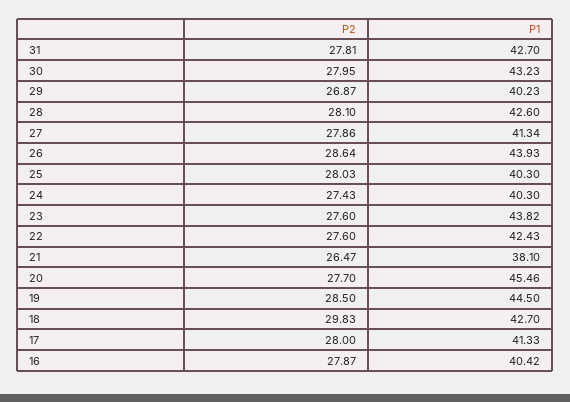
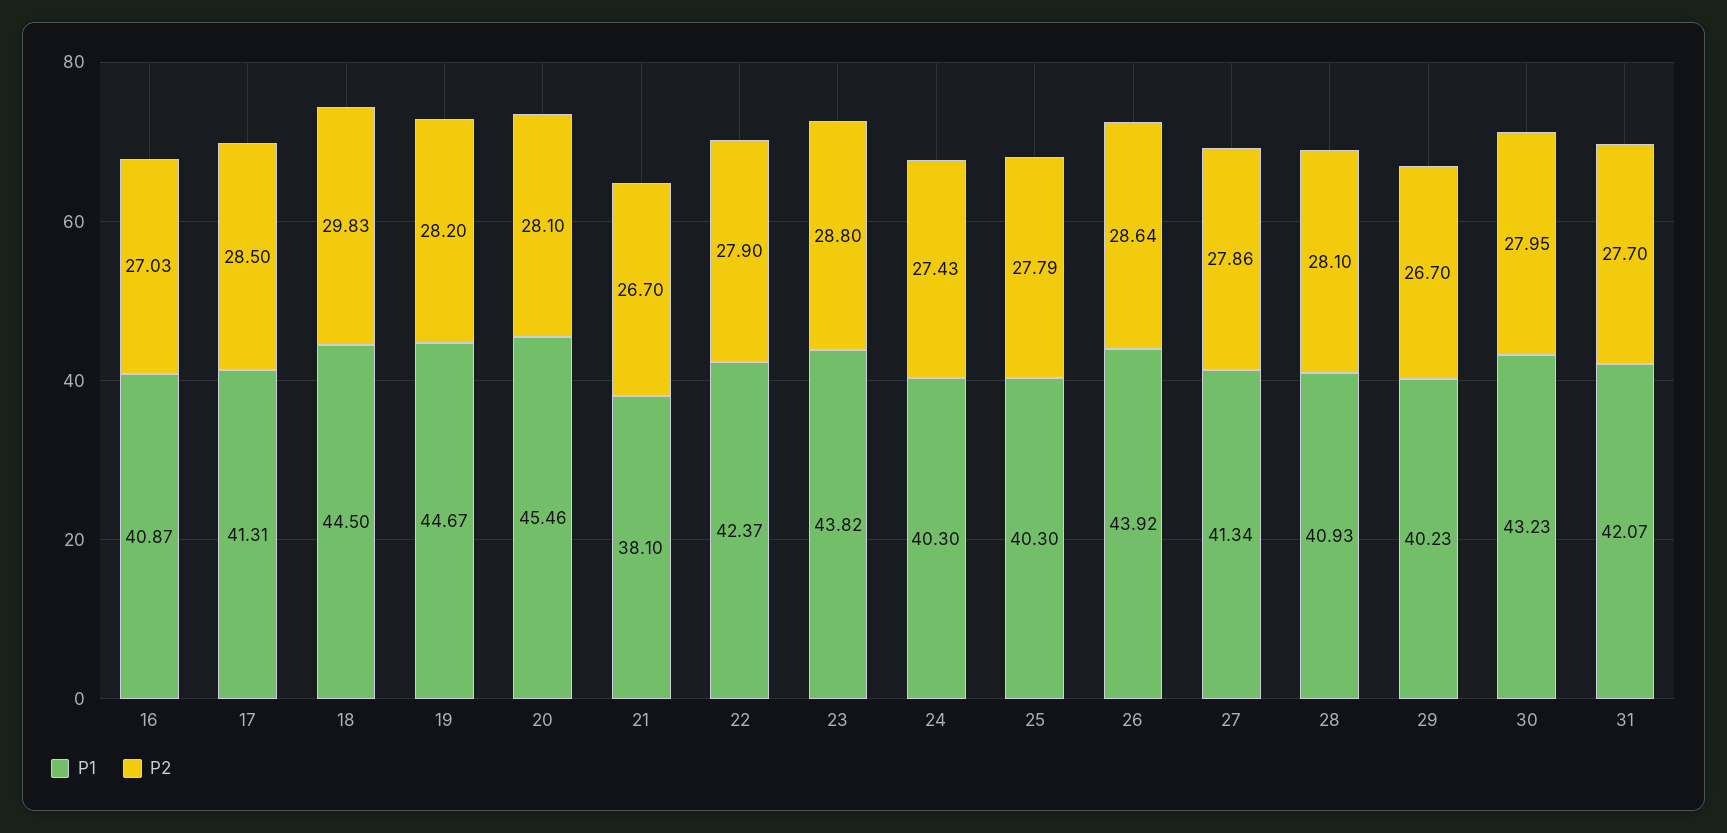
P2, 31: 27.81 -> 27.7
P1, 31: 42.7 -> 42.07
P2, 29: 26.87 -> 26.7
P1, 28: 42.6 -> 40.93
P1, 26: 43.93 -> 43.92
P2, 25: 28.03 -> 27.79
P2, 23: 27.6 -> 28.8
P2, 22: 27.6 -> 27.9
P1, 22: 42.43 -> 42.37
P2, 21: 26.47 -> 26.7
P2, 20: 27.7 -> 28.1
P2, 19: 28.5 -> 28.2
P1, 19: 44.5 -> 44.67
P1, 18: 42.7 -> 44.5
P2, 17: 28 -> 28.5
P1, 17: 41.33 -> 41.31
P2, 16: 27.87 -> 27.03
P1, 16: 40.42 -> 40.87

